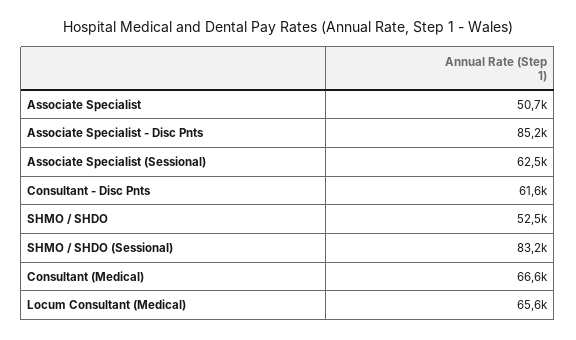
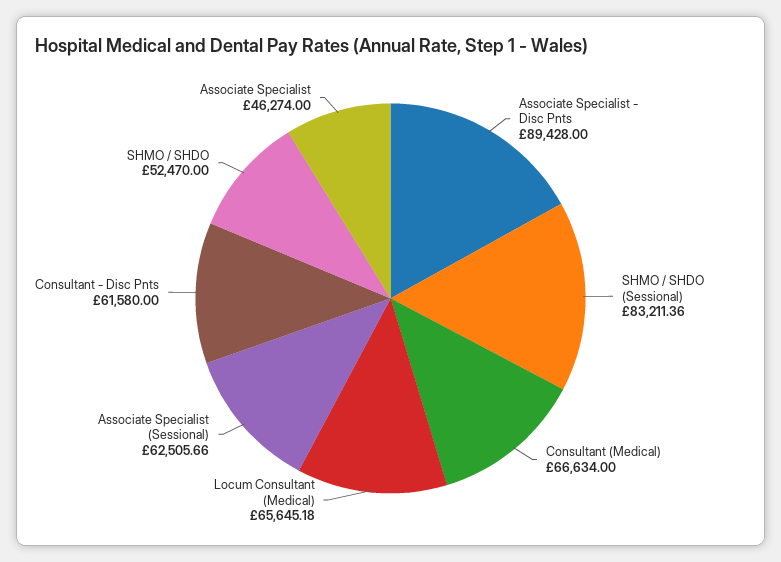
Associate Specialist: 50700 -> 46274
Associate Specialist - Disc Pnts: 85200 -> 89428

